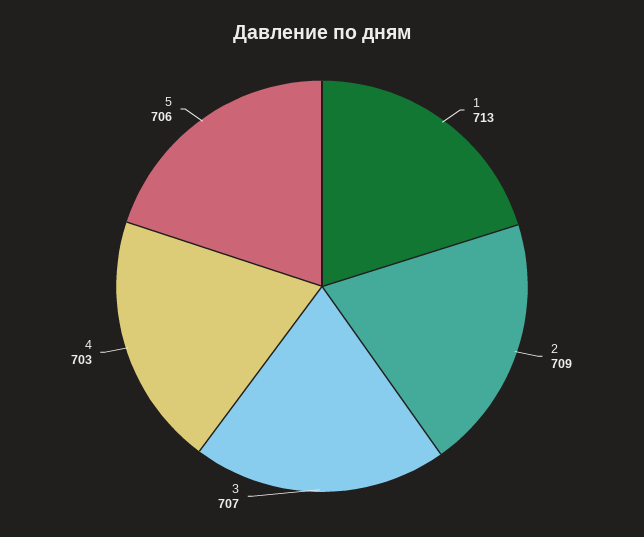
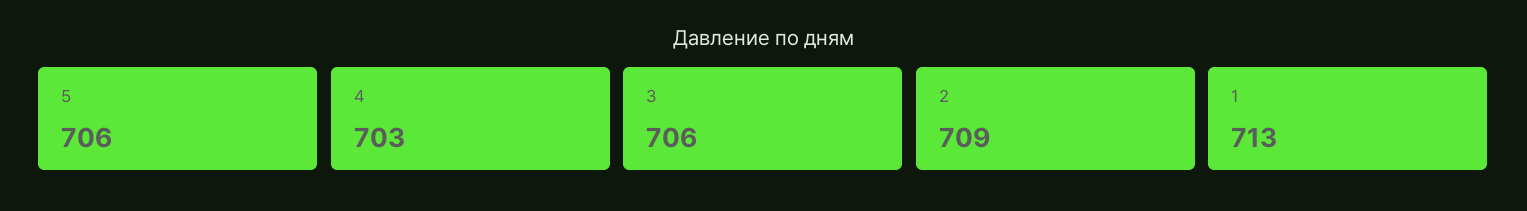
3: 707 -> 706

